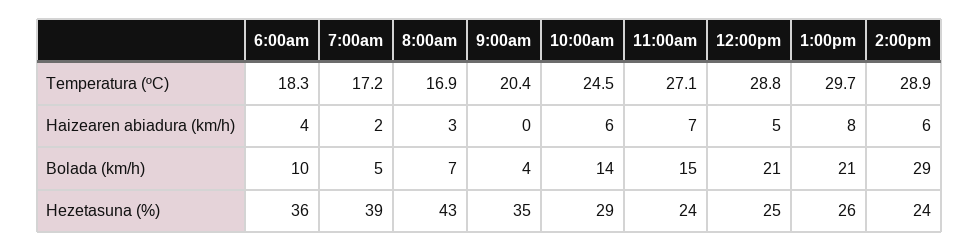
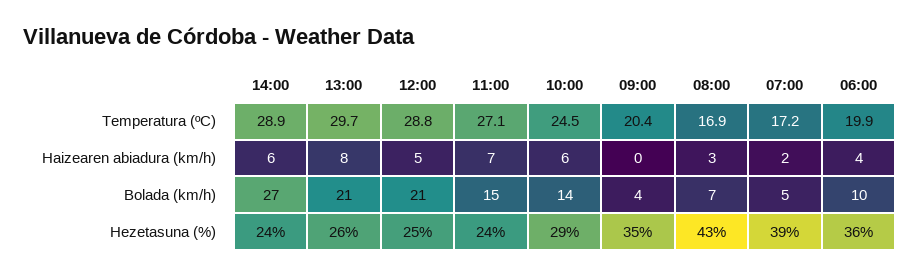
6:00am, Temperatura (ºC): 18.3 -> 19.9
2:00pm, Bolada (km/h): 29 -> 27

